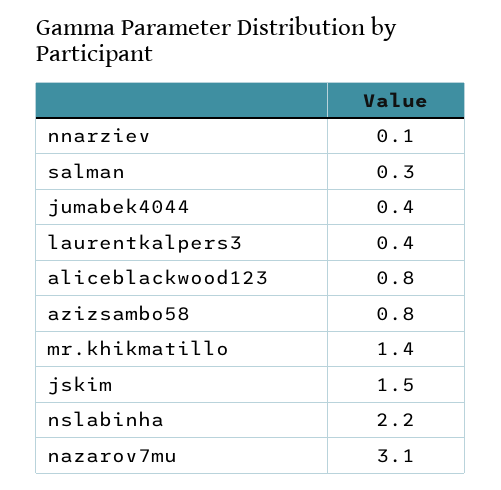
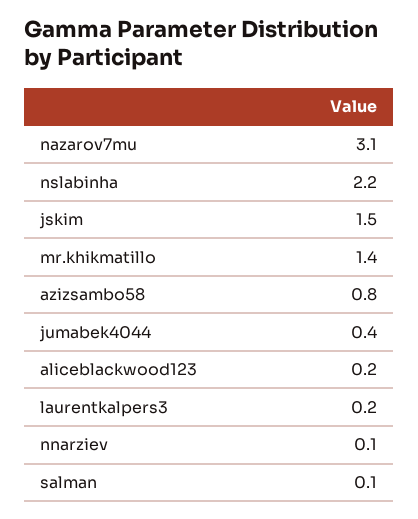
salman: 0.3 -> 0.1
laurentkalpers3: 0.4 -> 0.2
aliceblackwood123: 0.8 -> 0.2

